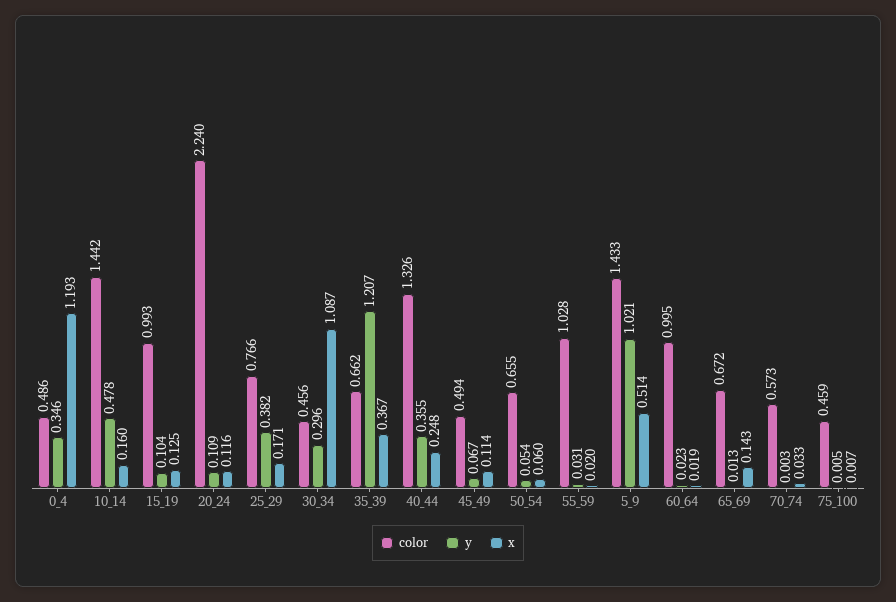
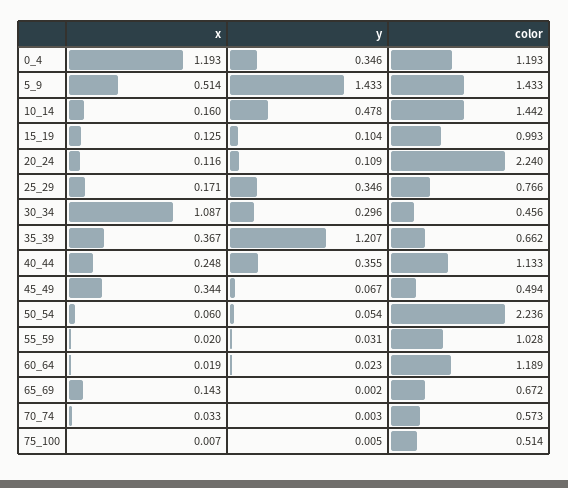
color, 0_4: 0.486 -> 1.193
y, 25_29: 0.382 -> 0.346
color, 40_44: 1.326 -> 1.133
x, 45_49: 0.114 -> 0.344
color, 50_54: 0.655 -> 2.236
y, 5_9: 1.021 -> 1.433
color, 60_64: 0.995 -> 1.189
y, 65_69: 0.013 -> 0.002
color, 75_100: 0.459 -> 0.514

